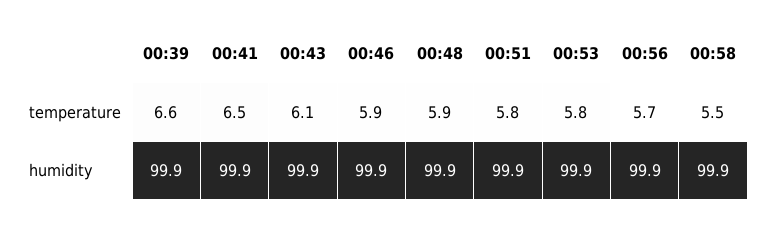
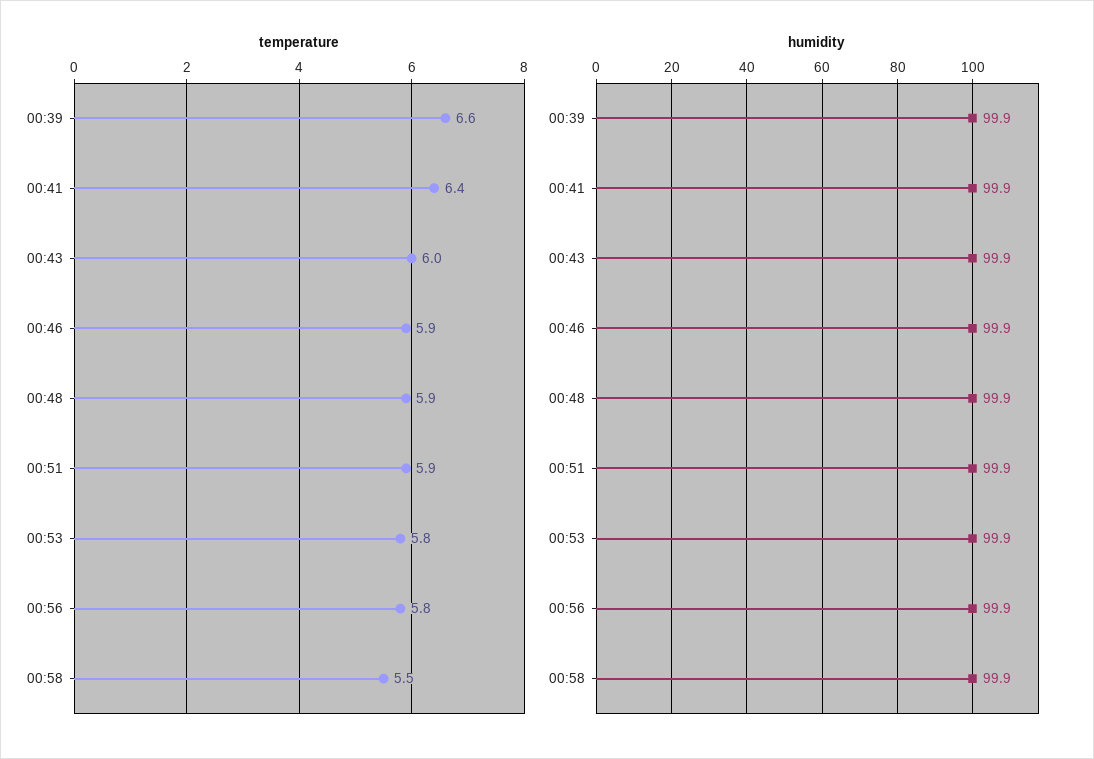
temperature, 00:41: 6.5 -> 6.4
temperature, 00:43: 6.1 -> 6
temperature, 00:51: 5.8 -> 5.9
temperature, 00:56: 5.7 -> 5.8

